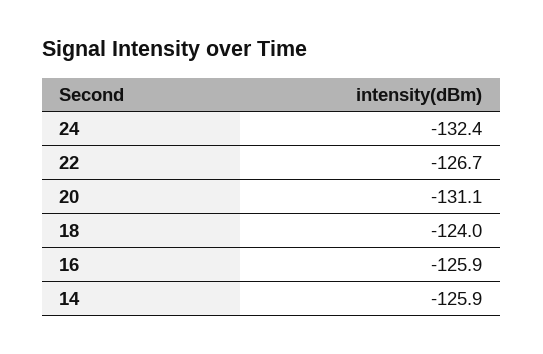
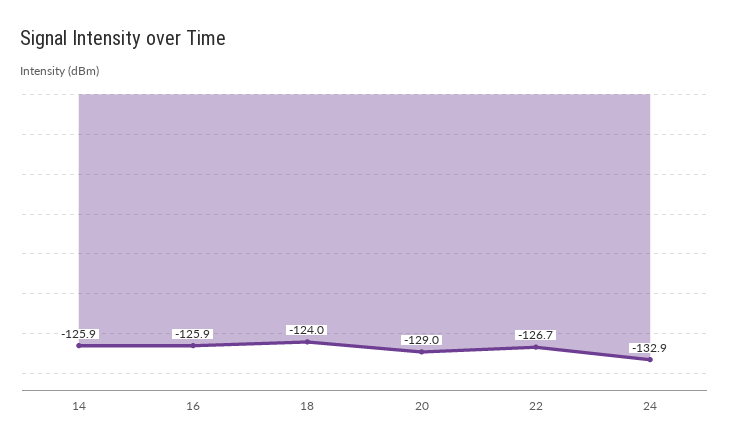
24: -132.4 -> -132.9
20: -131.1 -> -129

